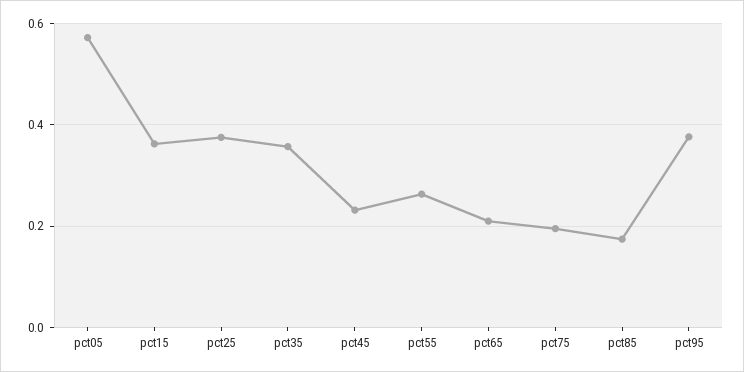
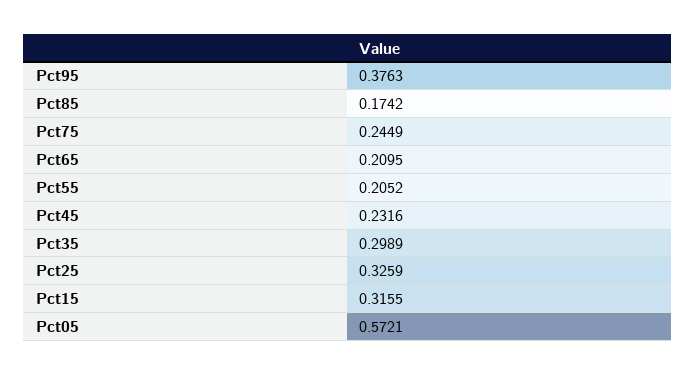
pct15: 0.36 -> 0.3155
pct25: 0.38 -> 0.3259
pct35: 0.36 -> 0.2989
pct55: 0.26 -> 0.2052
pct75: 0.2 -> 0.2449

